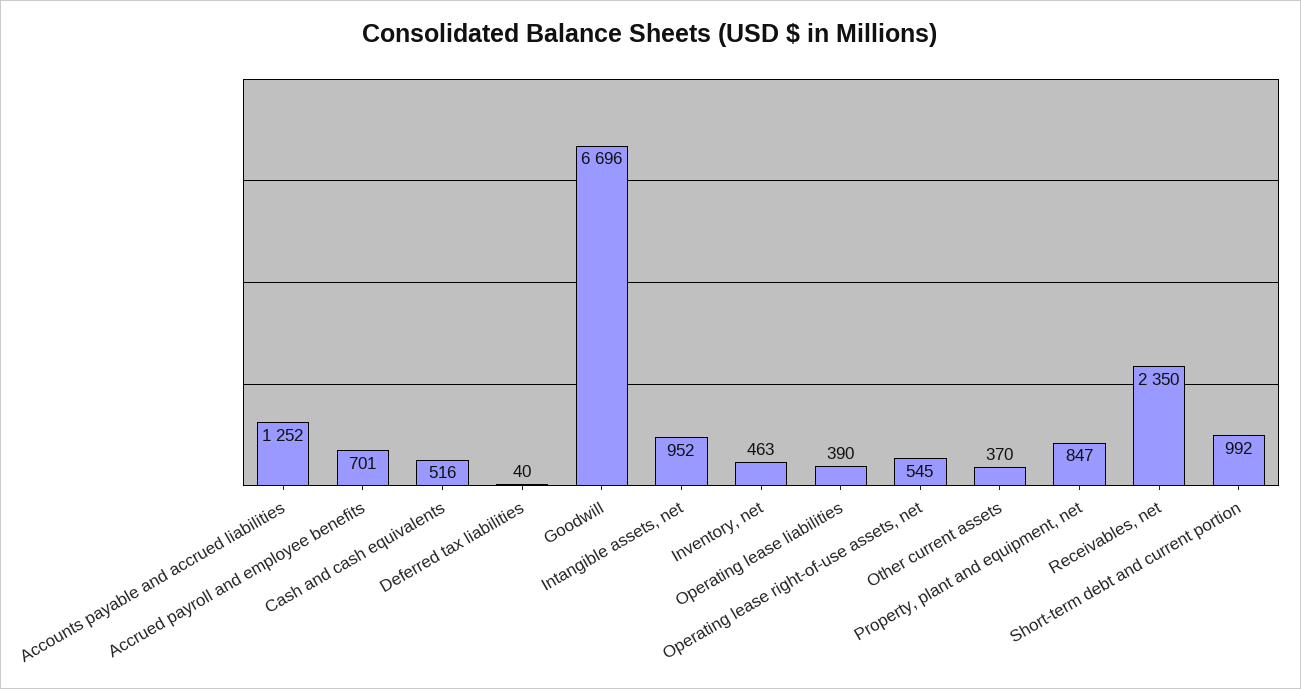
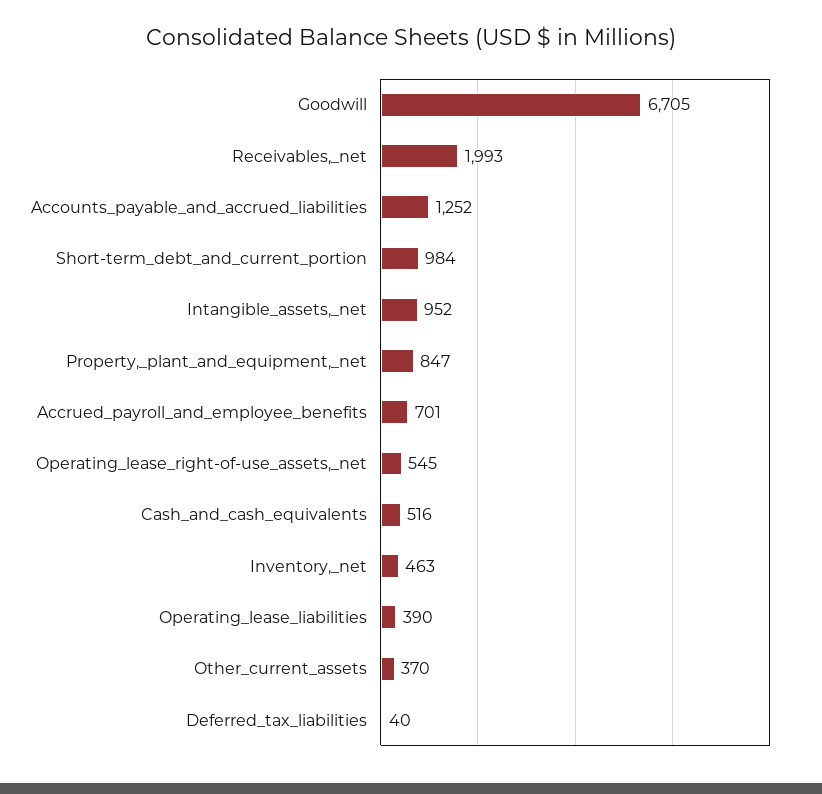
Goodwill: 6696 -> 6705
Receivables, net: 2350 -> 1993
Short-term debt and current portion: 992 -> 984

